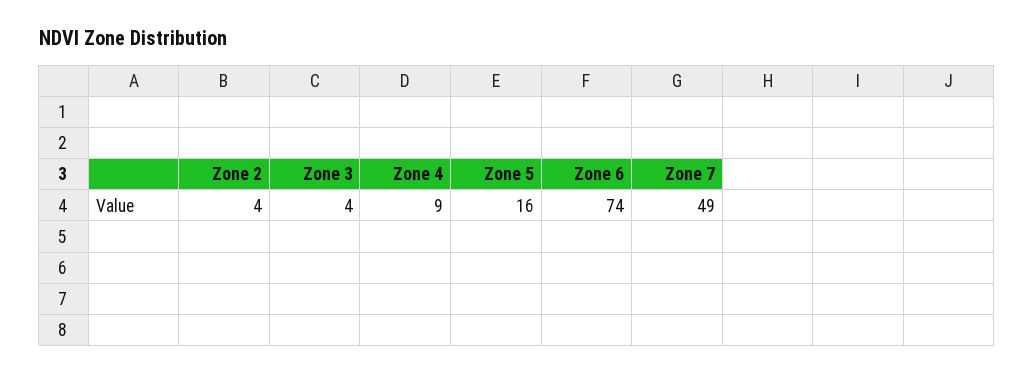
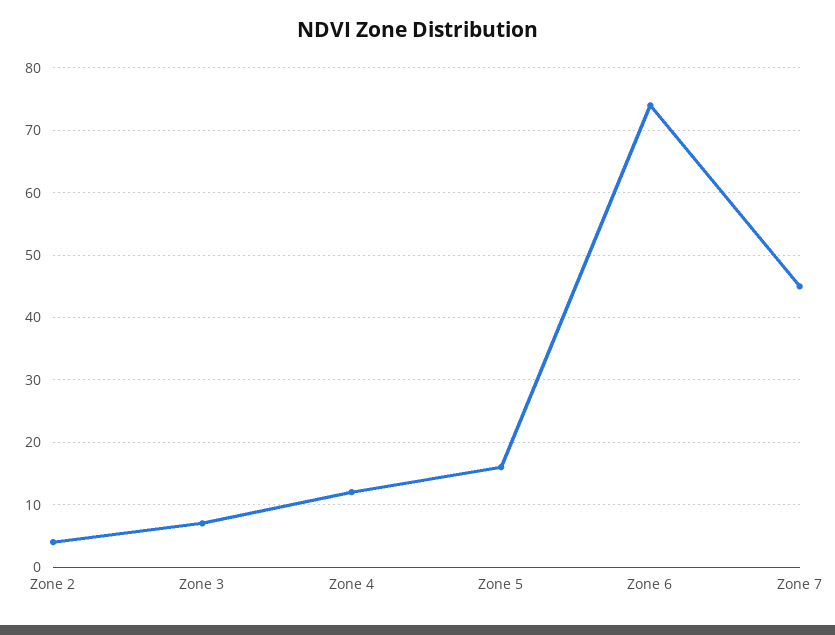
Zone 3: 4 -> 7
Zone 4: 9 -> 12
Zone 7: 49 -> 45

